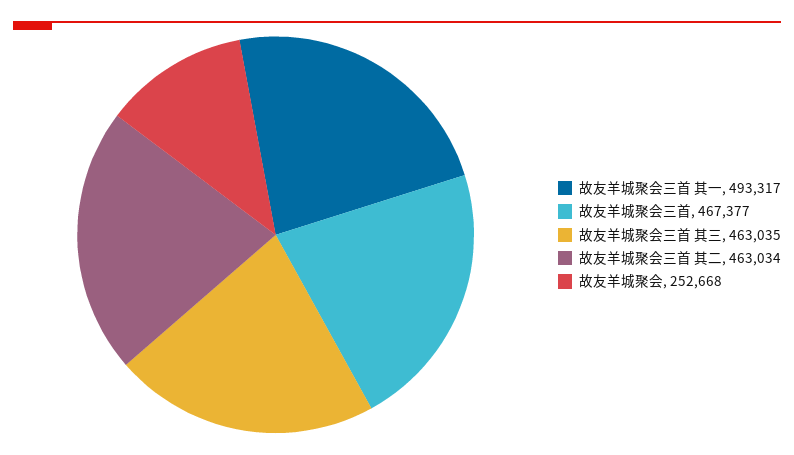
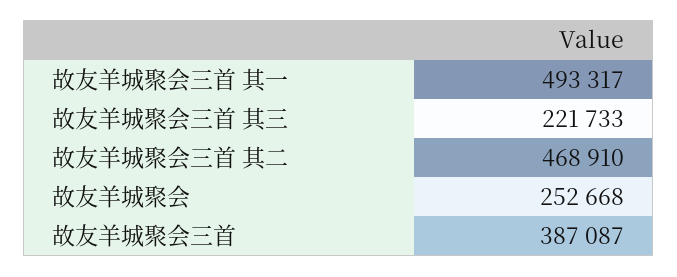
故友羊城聚会三首: 467377 -> 387087
故友羊城聚会三首 其三: 463035 -> 221733
故友羊城聚会三首 其二: 463034 -> 468910

